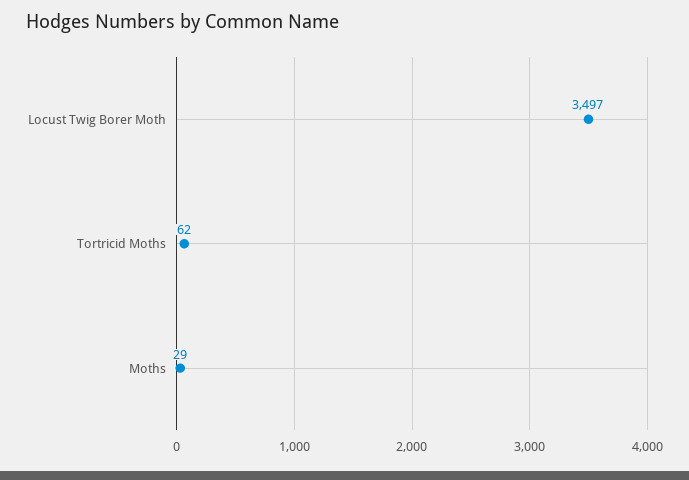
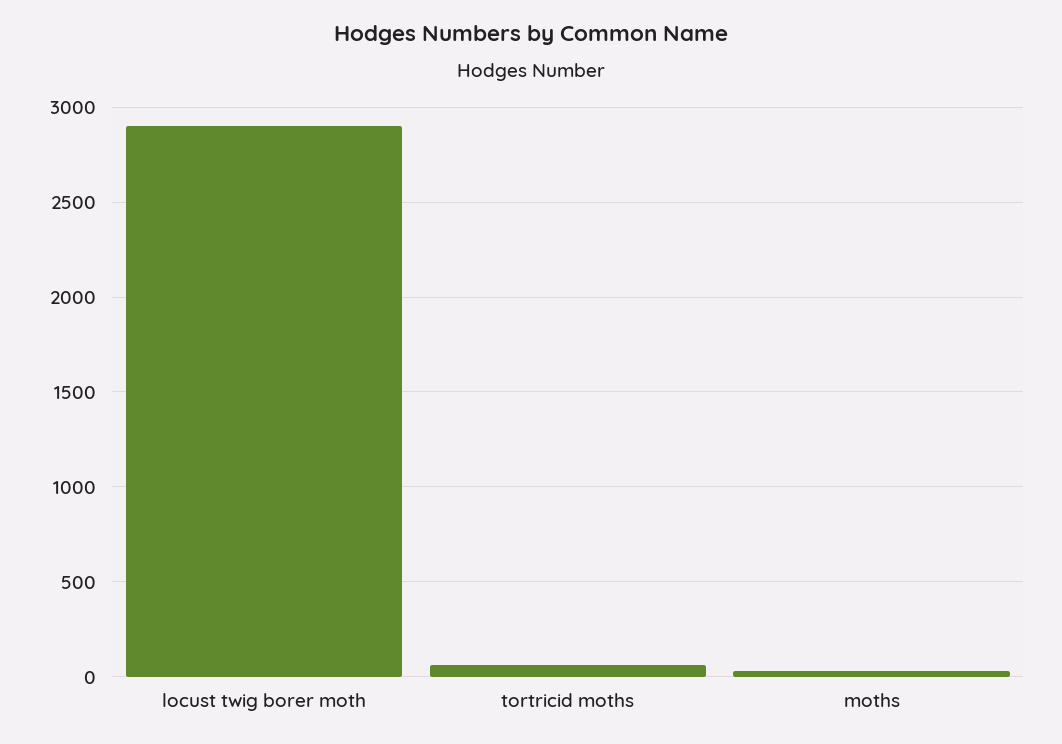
Locust Twig Borer Moth: 3497 -> 2900

